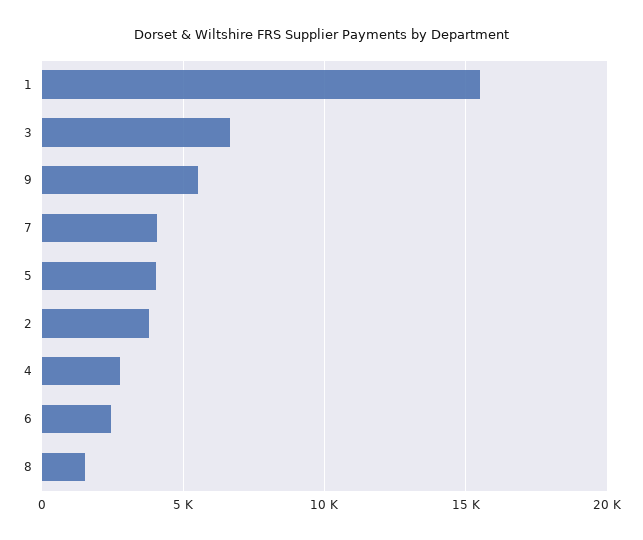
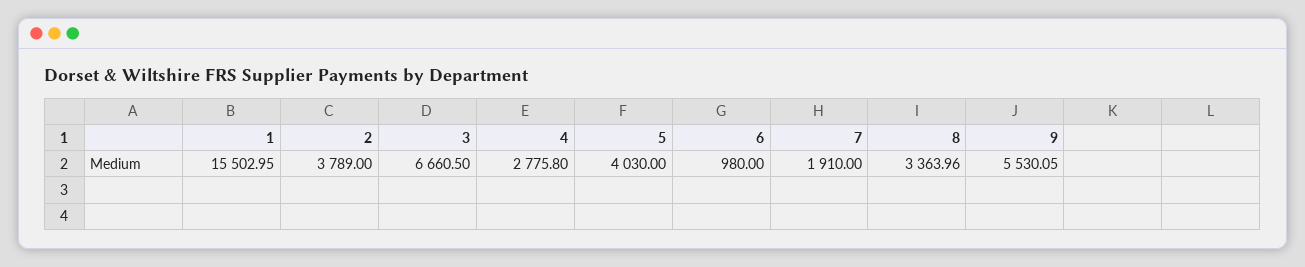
7: 4000 -> 1910
6: 2500 -> 980
8: 1500 -> 3363.96

